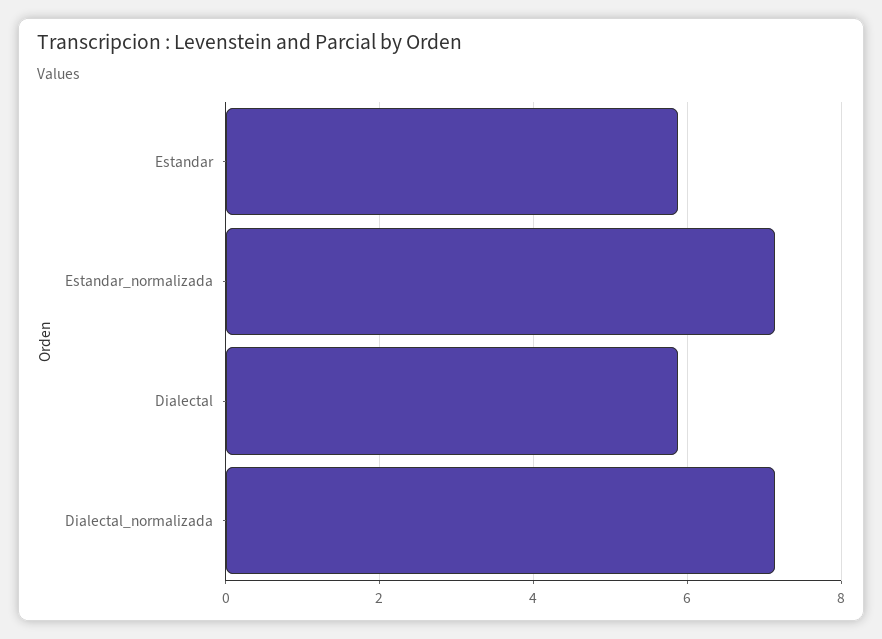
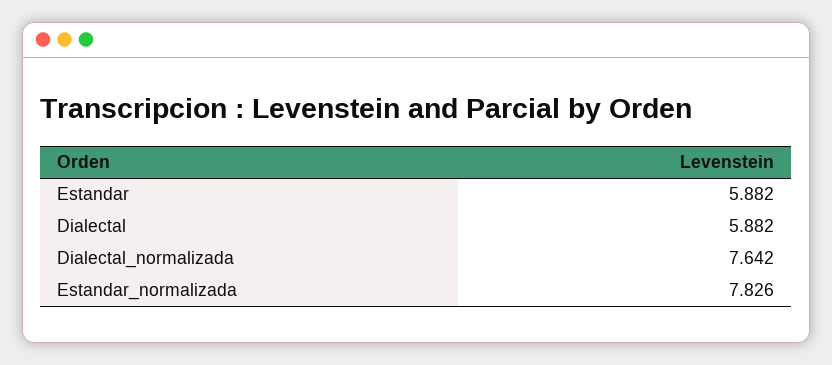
Estandar_normalizada: 7.2 -> 7.826
Dialectal_normalizada: 7.2 -> 7.642

